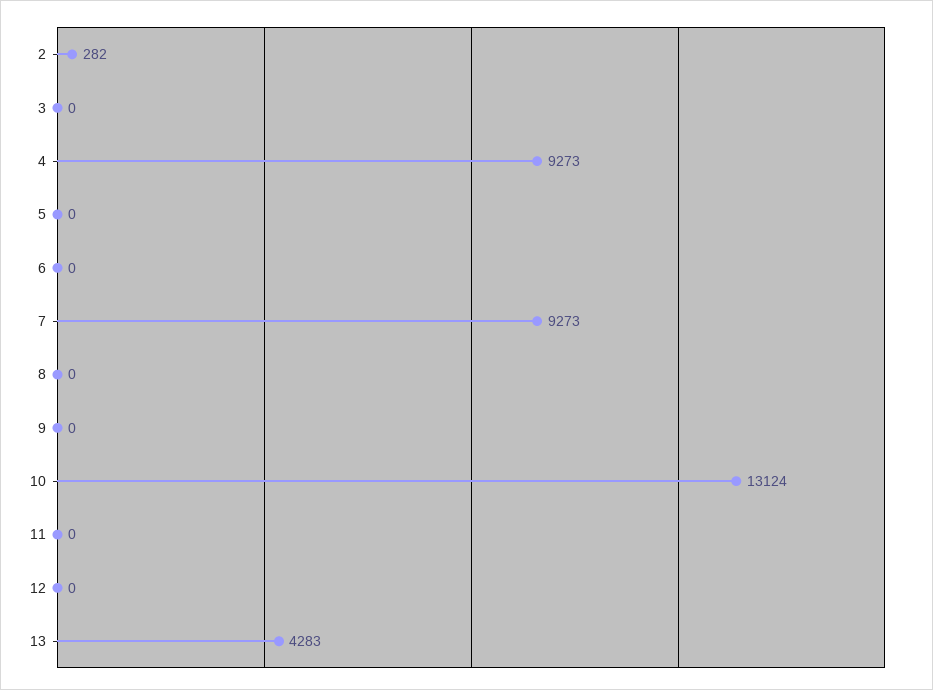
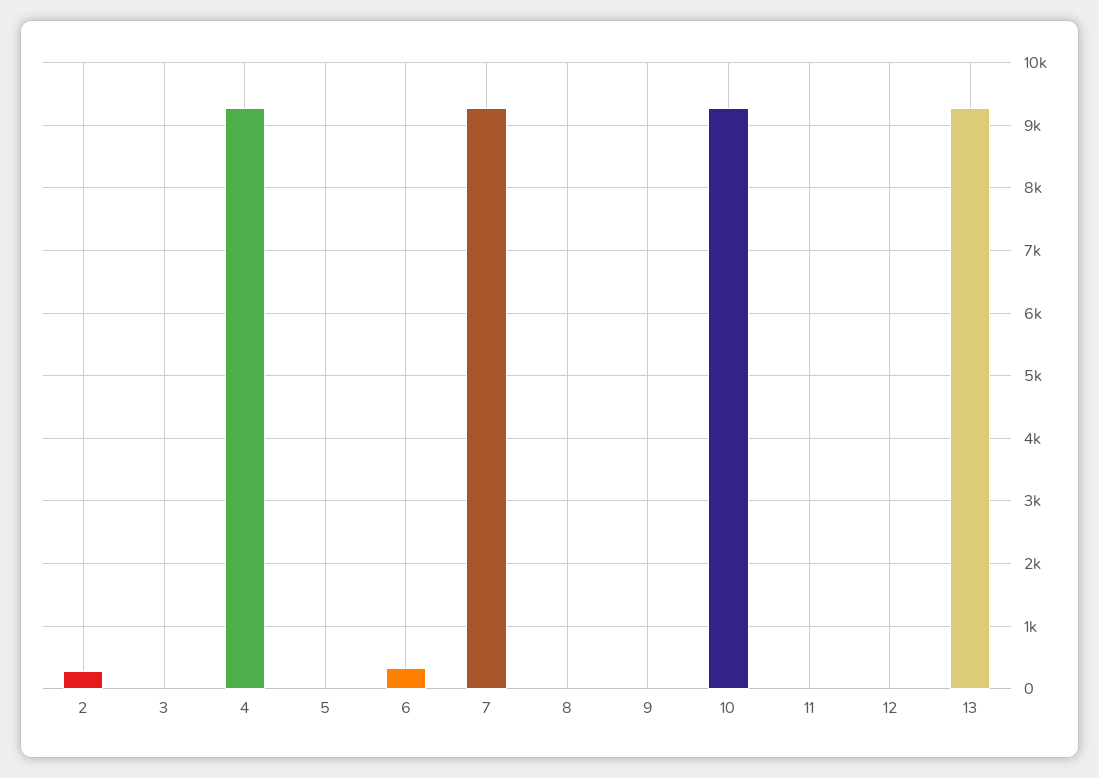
6: 0 -> 300
10: 13124 -> 9300
13: 4283 -> 9300

